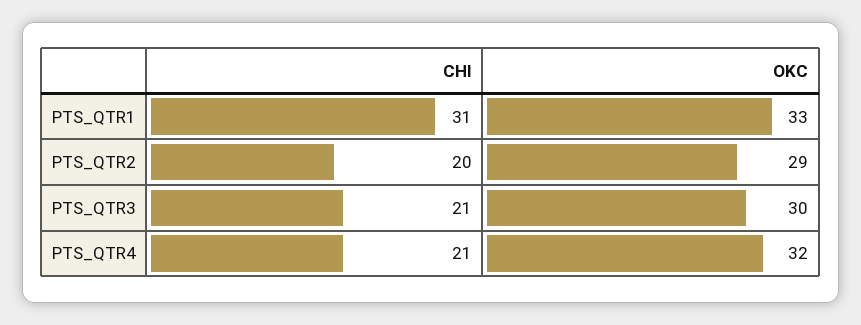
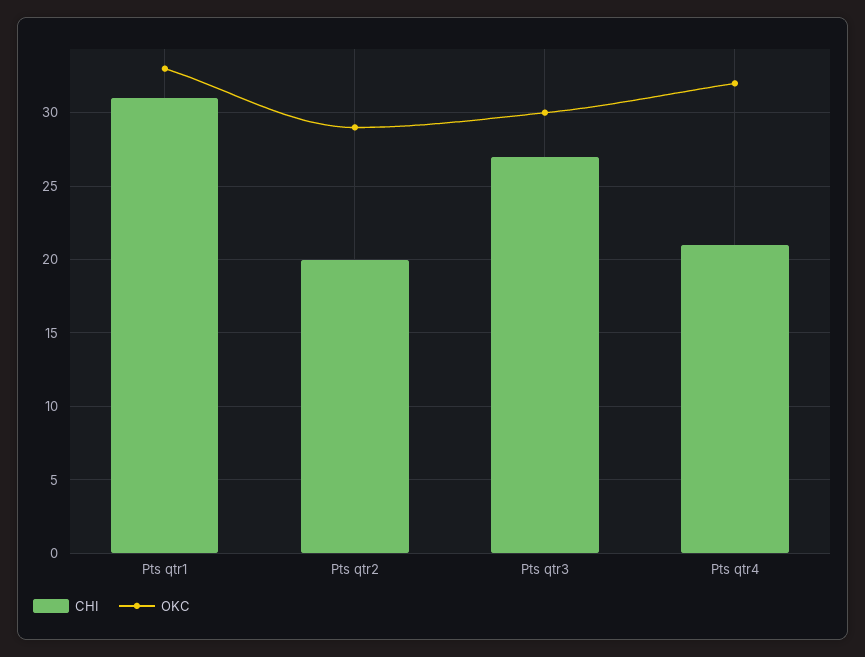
CHI, PTS_QTR3: 21 -> 27

